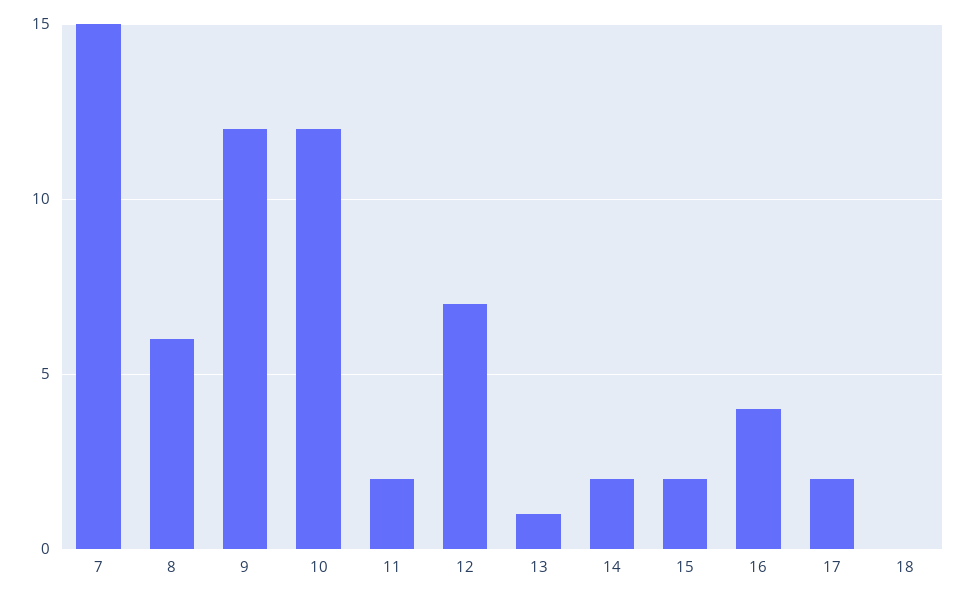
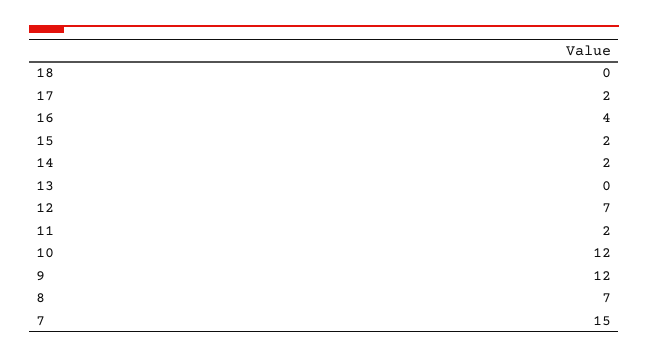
8: 6 -> 7
13: 1 -> 0

